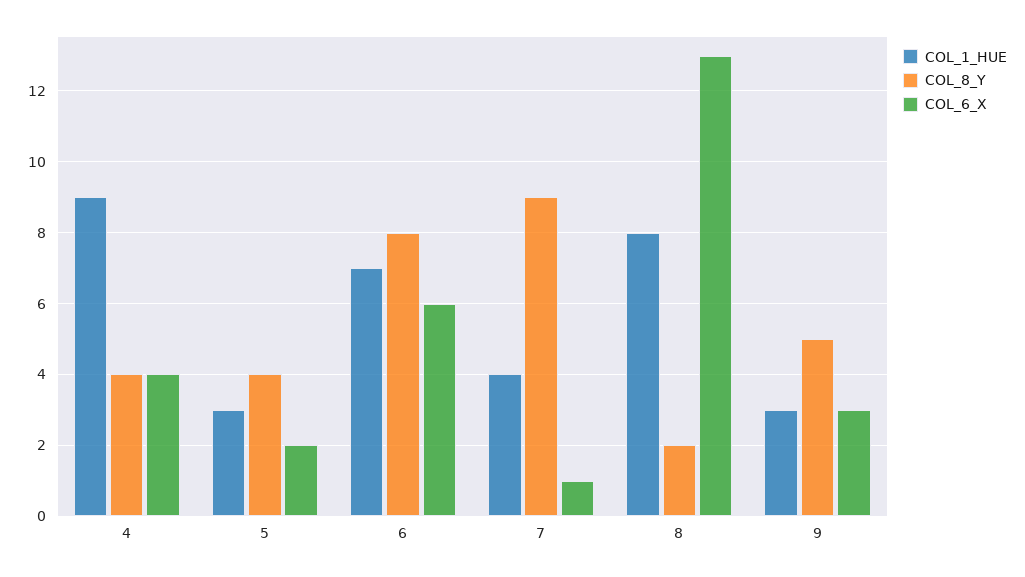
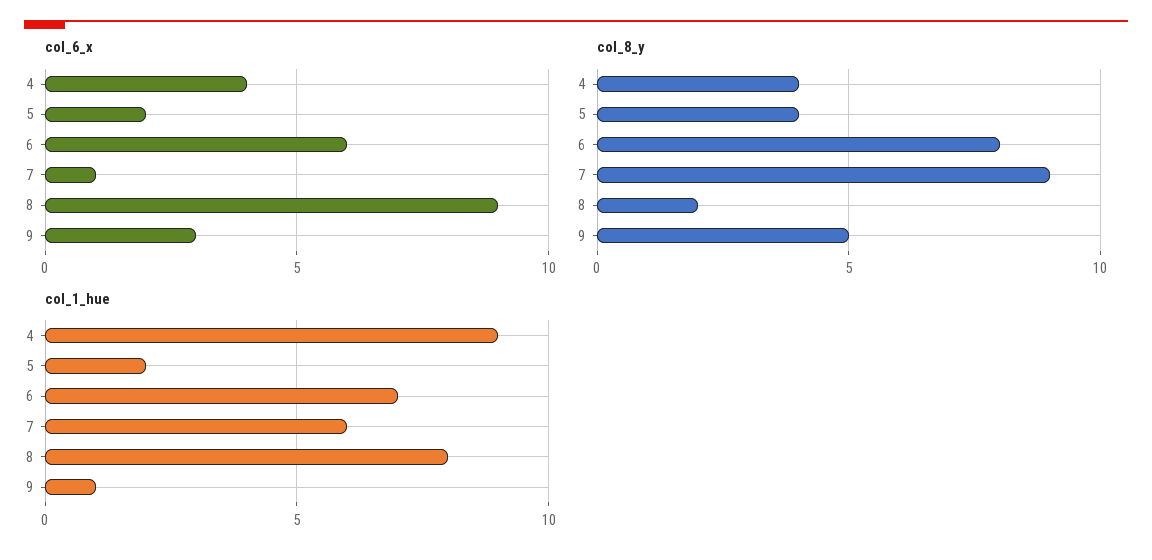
COL_1_HUE, 5: 3 -> 2
COL_1_HUE, 7: 4 -> 6
COL_6_X, 8: 13 -> 9
COL_1_HUE, 9: 3 -> 1

